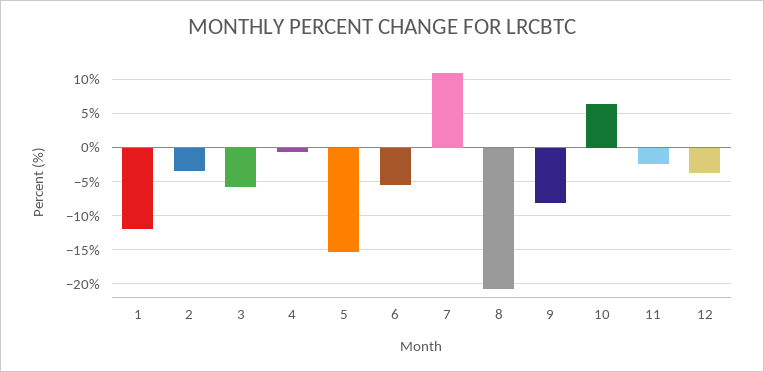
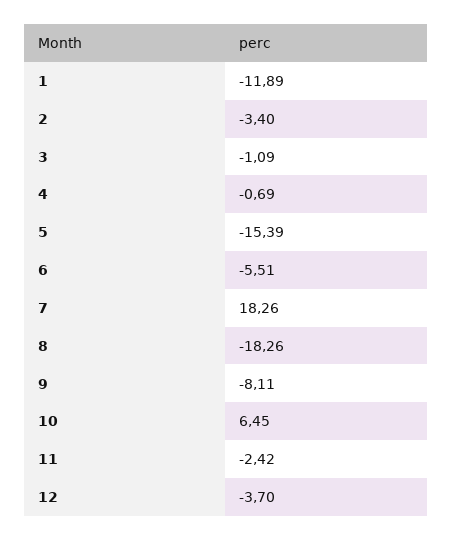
3: -6 -> -1.09
7: 11 -> 18.26
8: -21 -> -18.26

